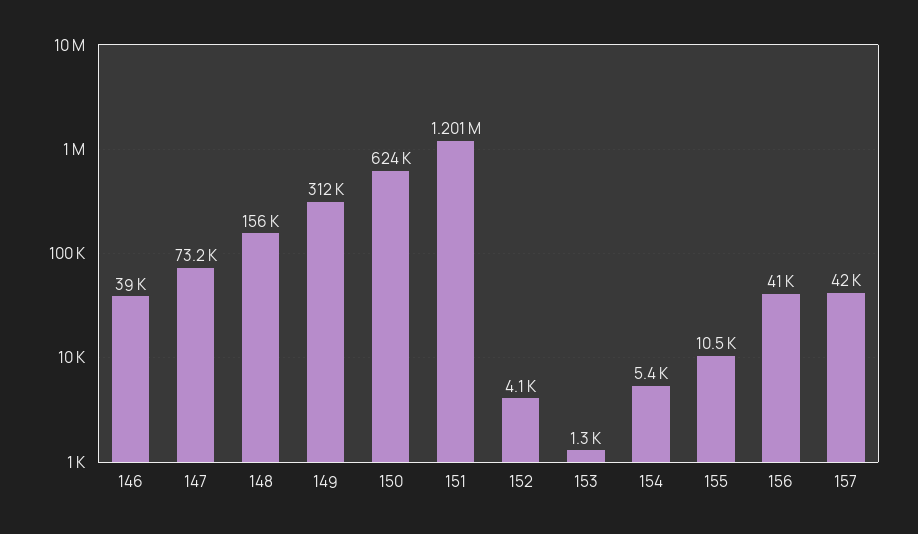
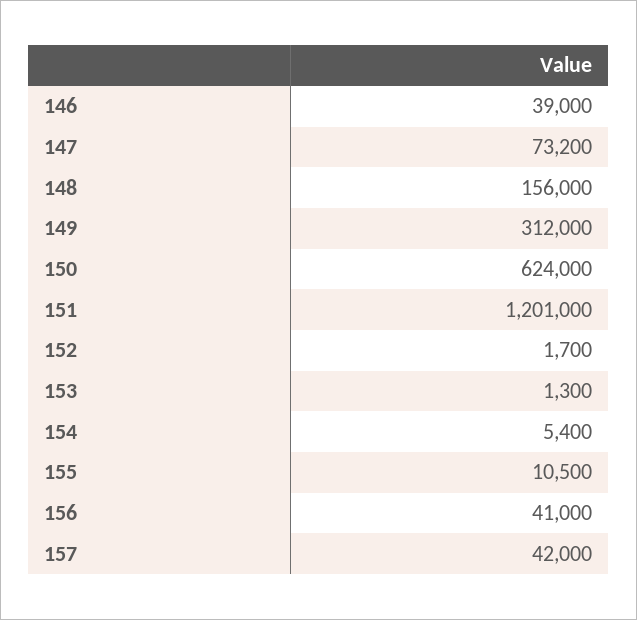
152: 4100 -> 1700

